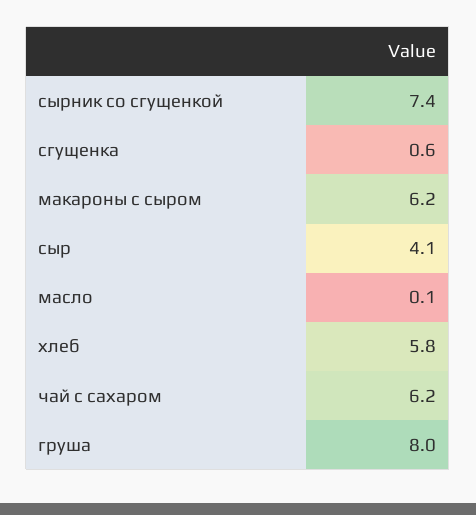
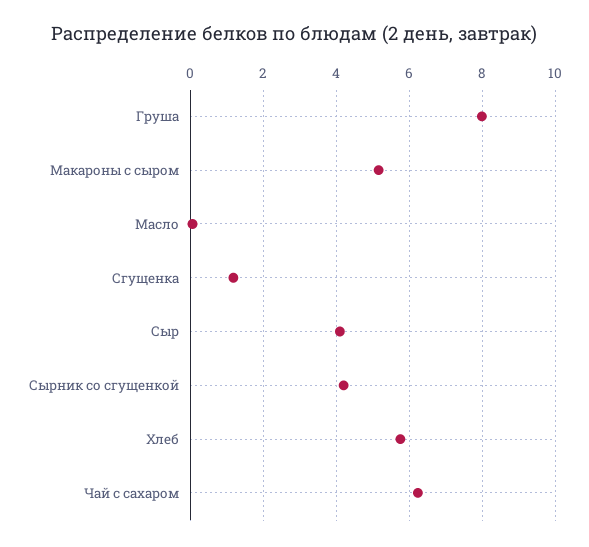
сырник со сгущенкой: 7.4 -> 4.2
сгущенка: 0.6 -> 1.2
макароны с сыром: 6.2 -> 5.2

